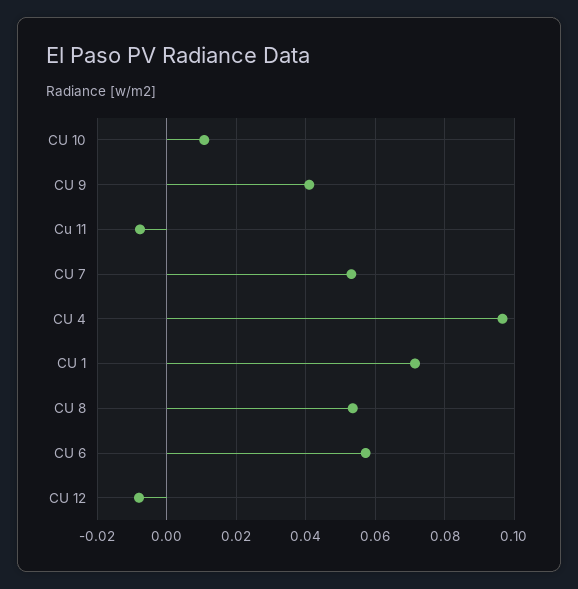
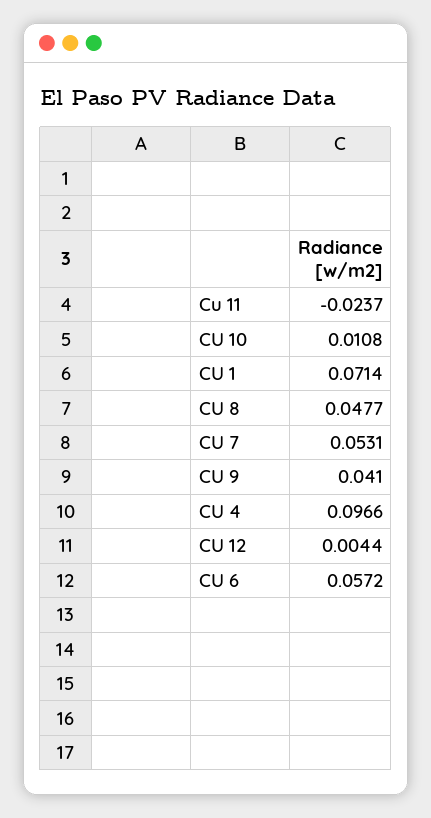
Cu 11: -0.008 -> -0.0237
CU 8: 0.054 -> 0.0477
CU 12: -0.008 -> 0.0044

